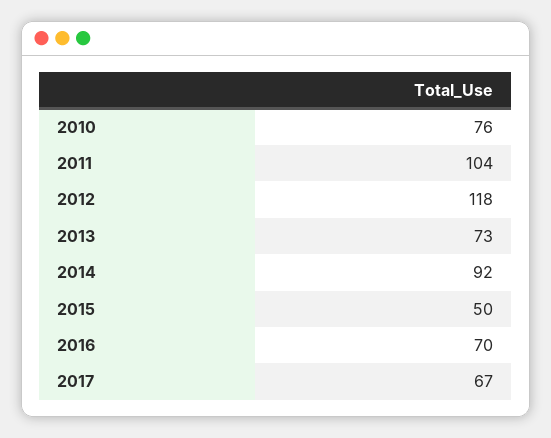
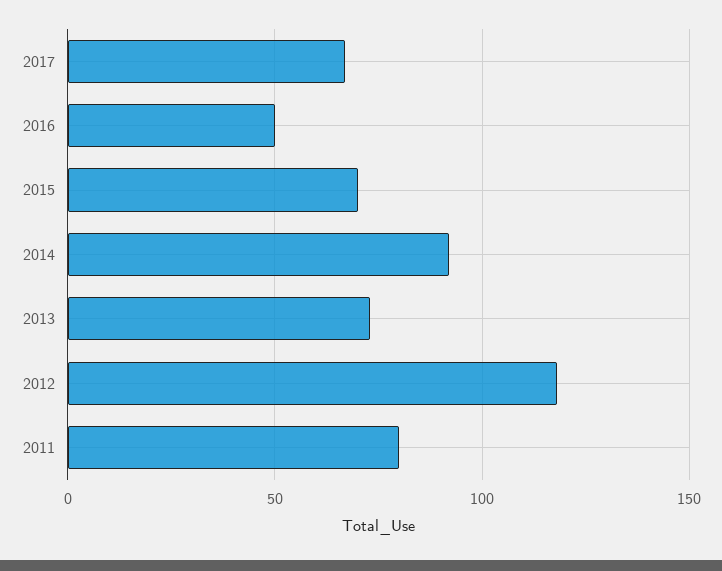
2010: 76 -> none
2011: 104 -> 80
2015: 50 -> 70
2016: 70 -> 50

